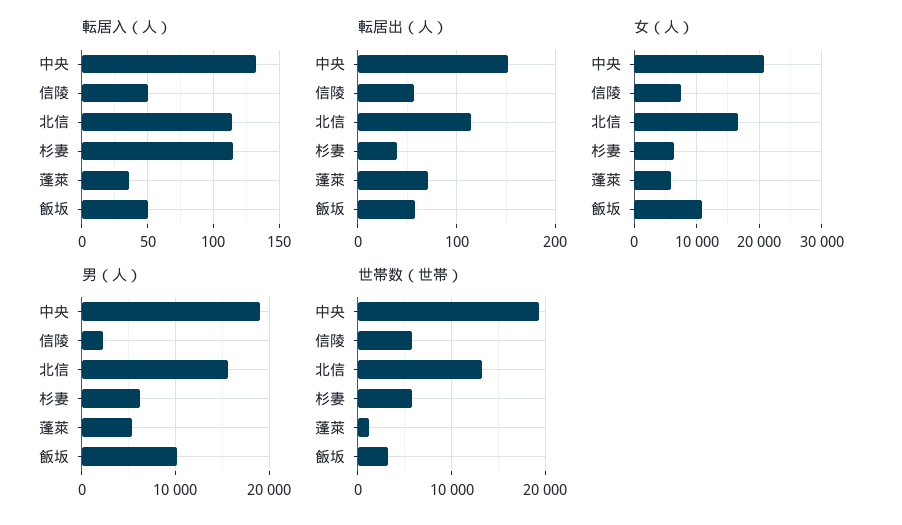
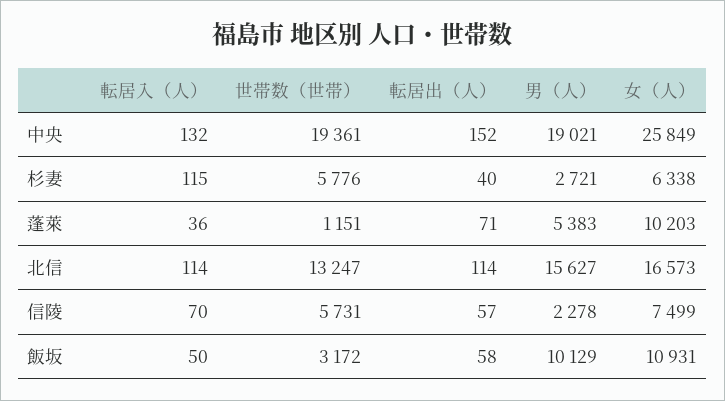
転居入（人）, 信陵: 50 -> 70
女（人）, 中央: 21000 -> 25849
女（人）, 蓬萊: 6000 -> 10203
男（人）, 杉妻: 6000 -> 2721

